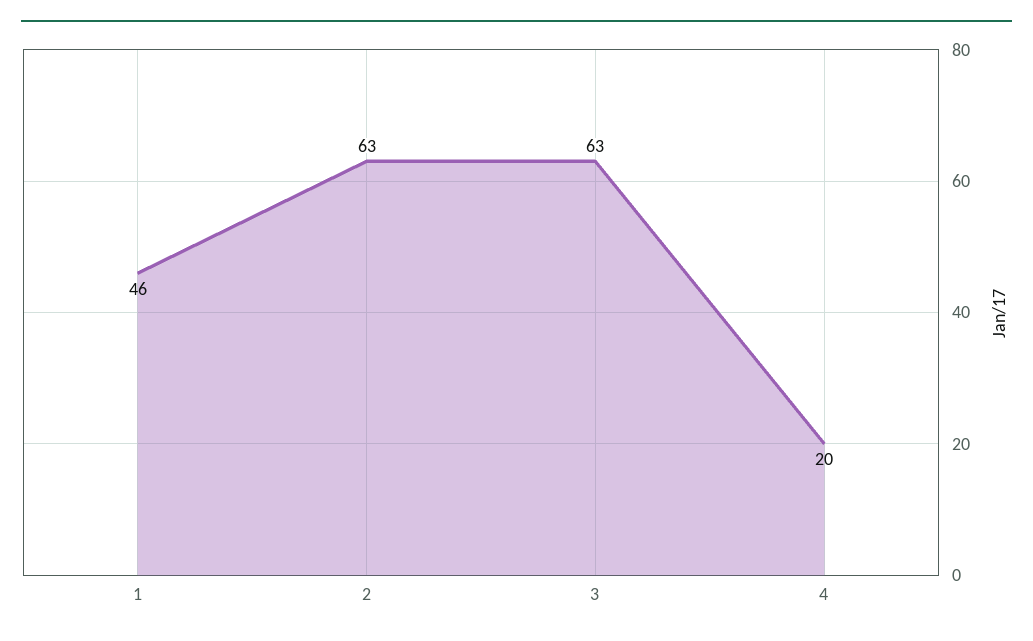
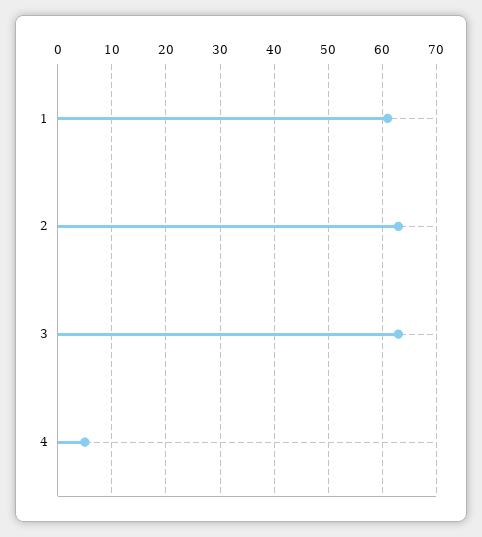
1: 46 -> 60
4: 20 -> 5

